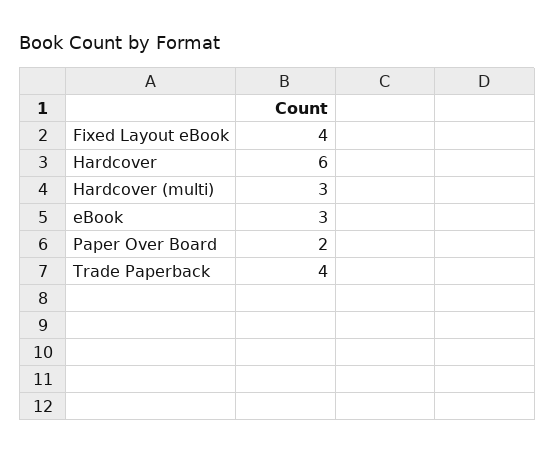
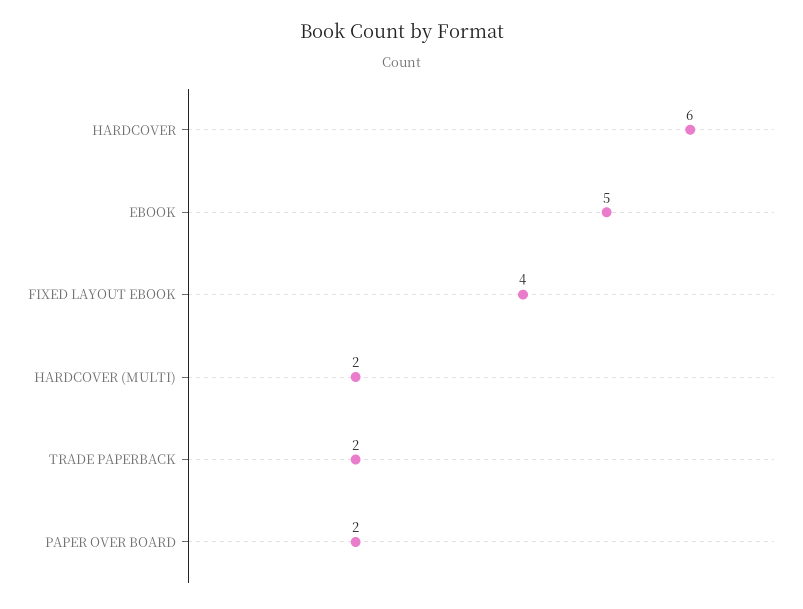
Hardcover (multi): 3 -> 2
eBook: 3 -> 5
Trade Paperback: 4 -> 2

